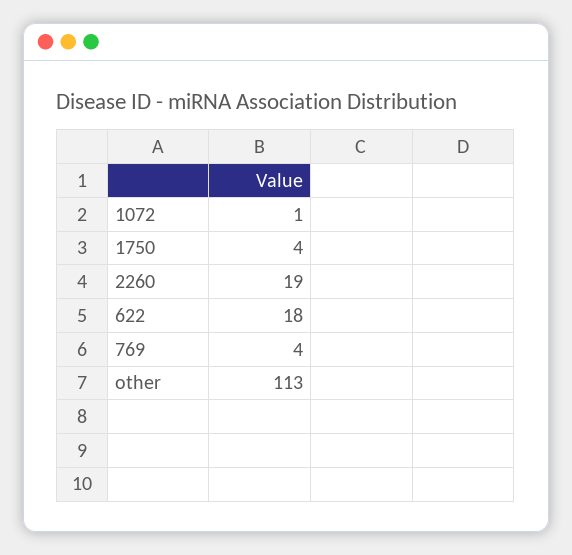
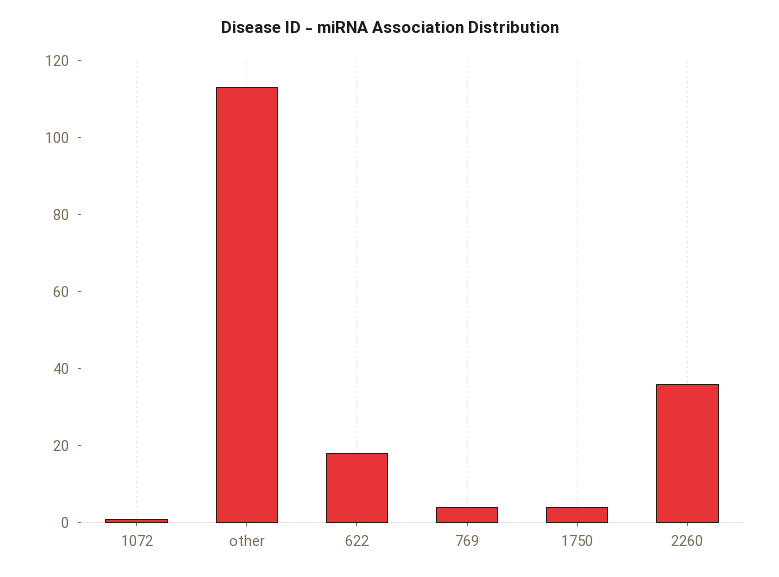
2260: 19 -> 35

